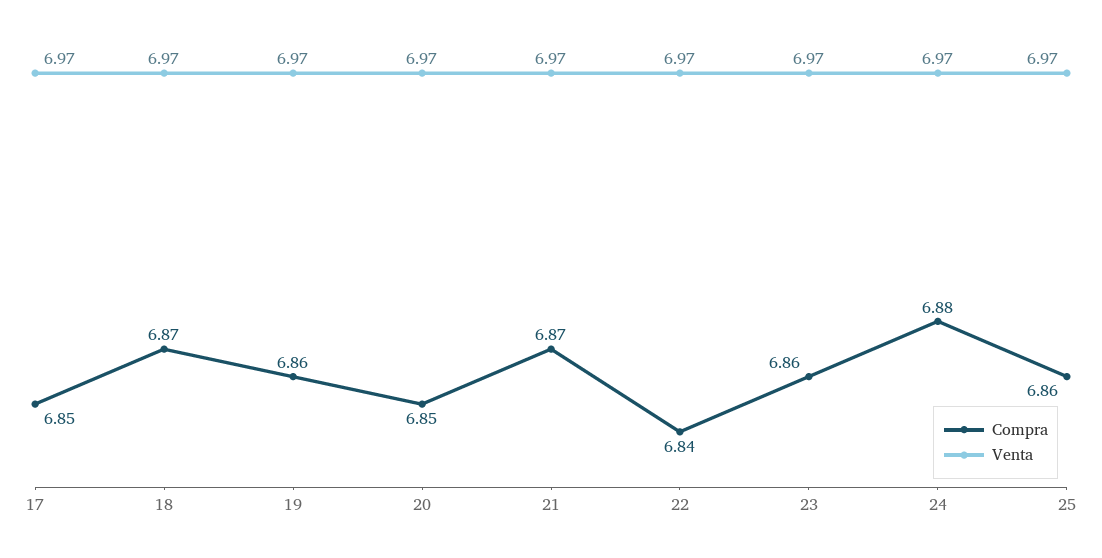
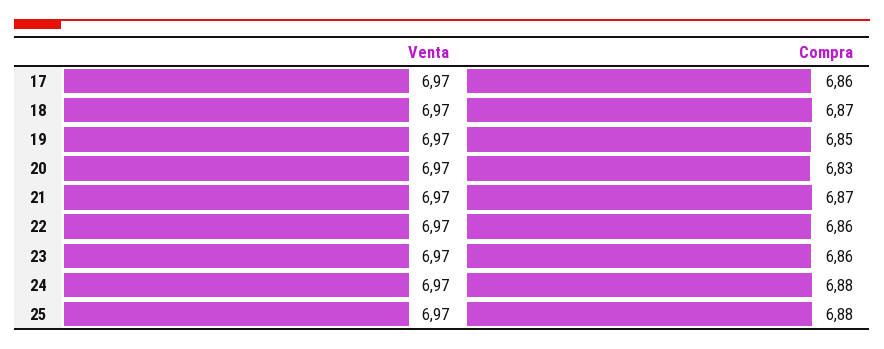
Compra, 17: 6.85 -> 6.86
Compra, 19: 6.86 -> 6.85
Compra, 20: 6.85 -> 6.83
Compra, 22: 6.84 -> 6.86
Compra, 25: 6.86 -> 6.88

